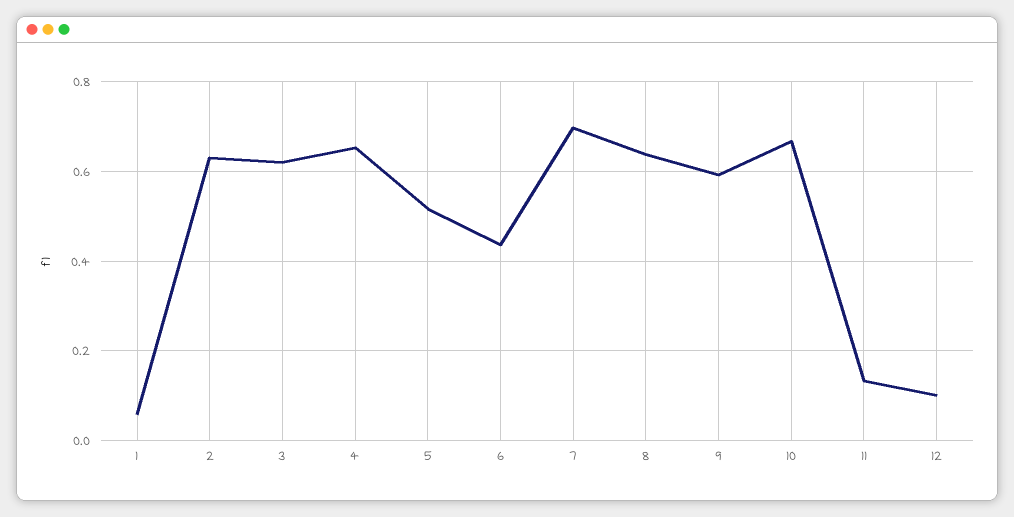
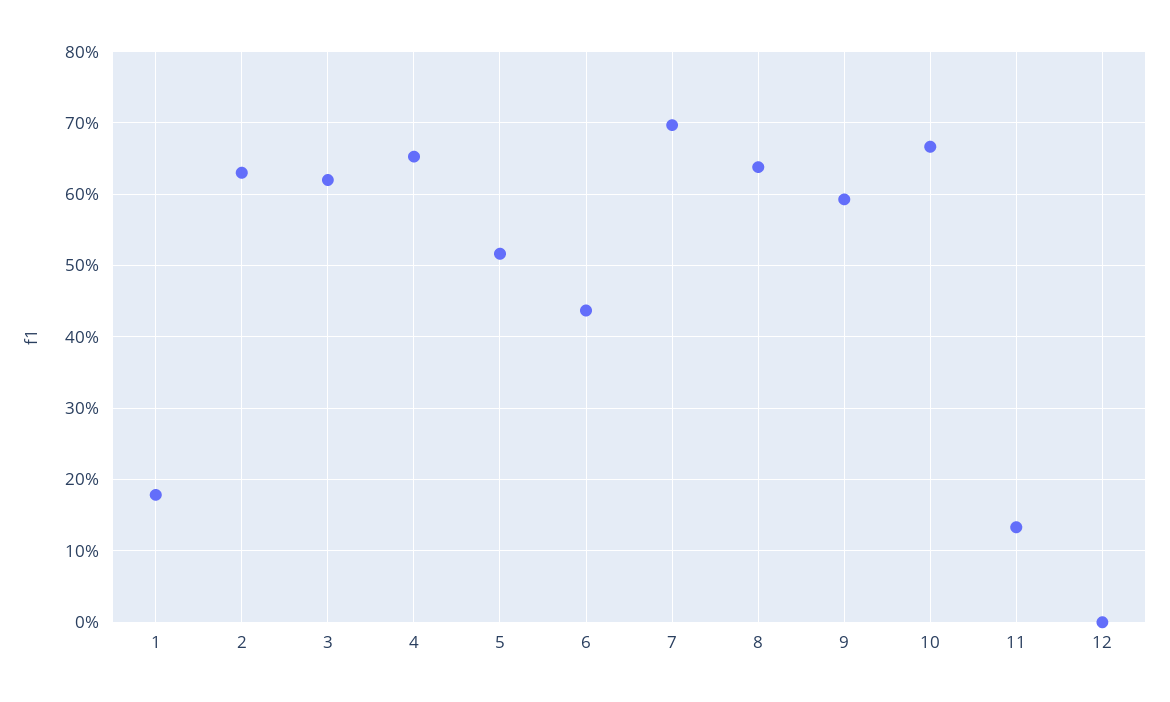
1: 0.06 -> 0.18
12: 0.1 -> 0

